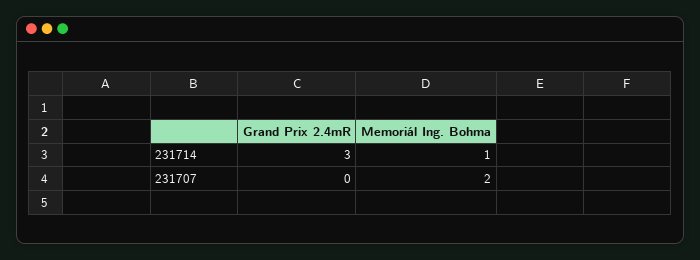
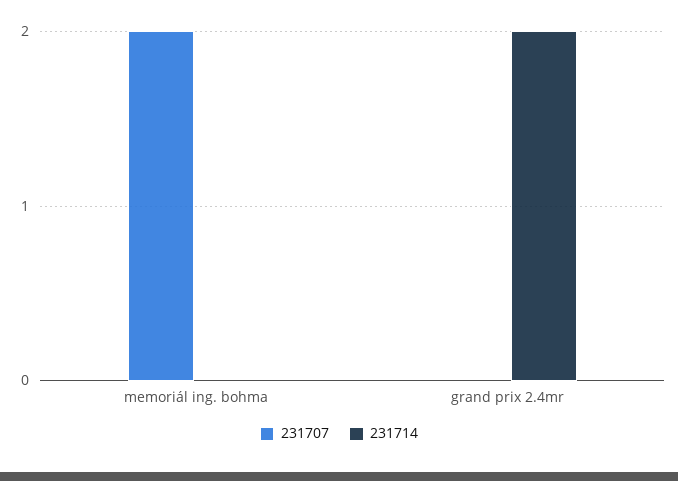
231714, Grand Prix 2.4mR: 3 -> 2
231714, Memoriál Ing. Bohma: 1 -> 0

